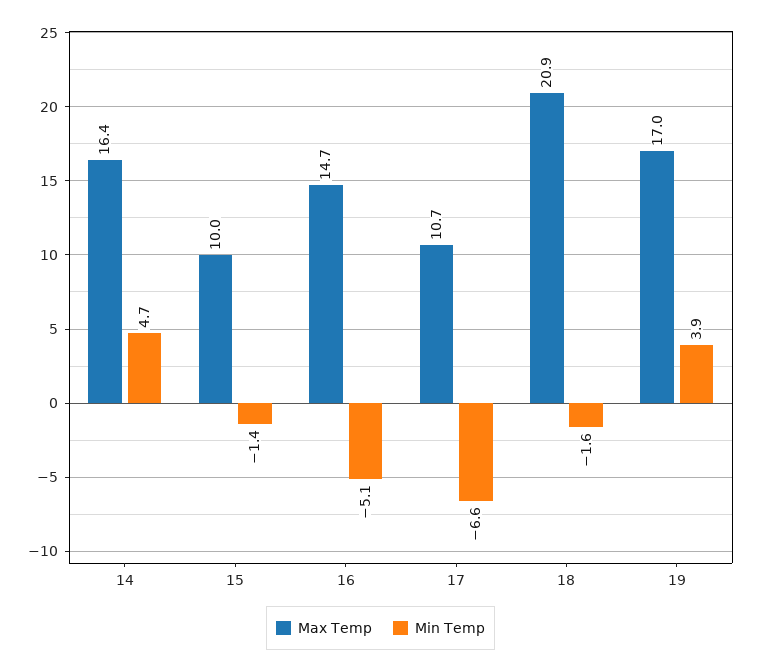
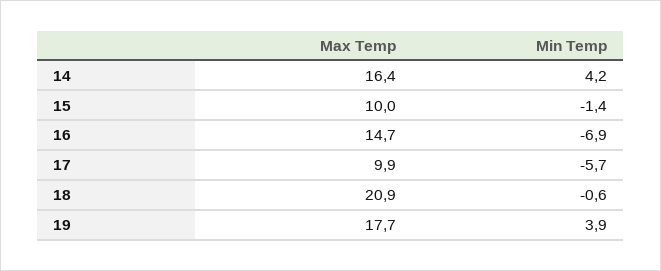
Min Temp, 14: 4.7 -> 4.2
Min Temp, 16: -5.1 -> -6.9
Max Temp, 17: 10.7 -> 9.9
Min Temp, 17: -6.6 -> -5.7
Min Temp, 18: -1.6 -> -0.6
Max Temp, 19: 17 -> 17.7

